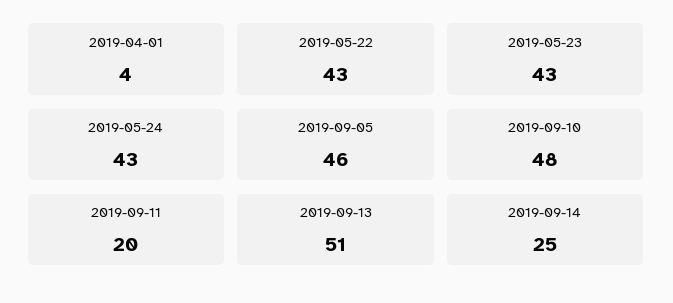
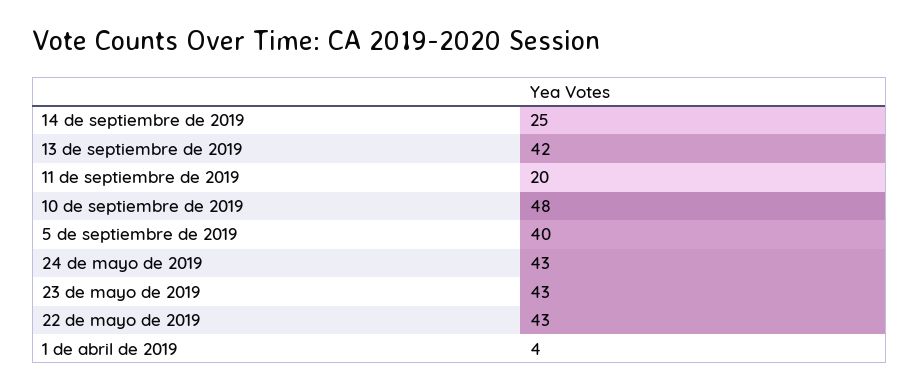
2019-09-05: 46 -> 40
2019-09-13: 51 -> 42

